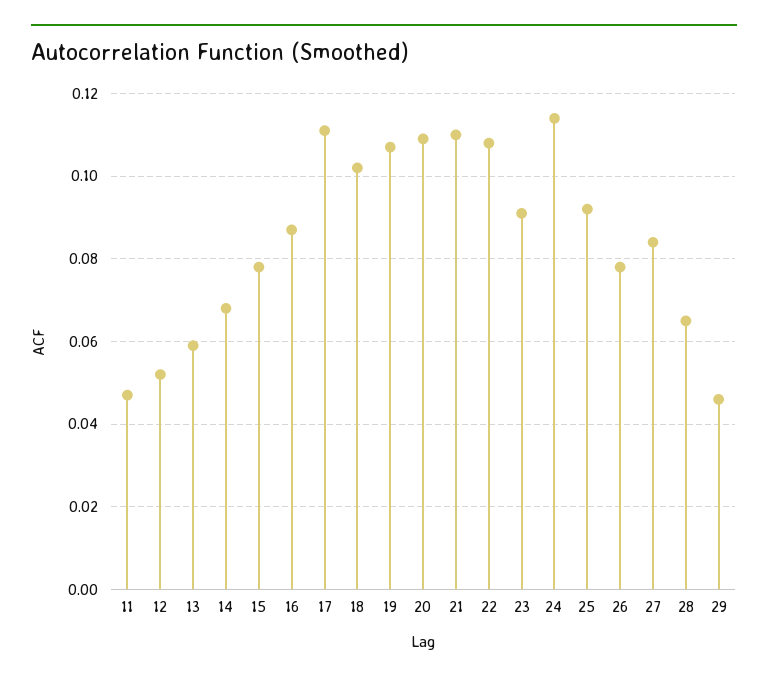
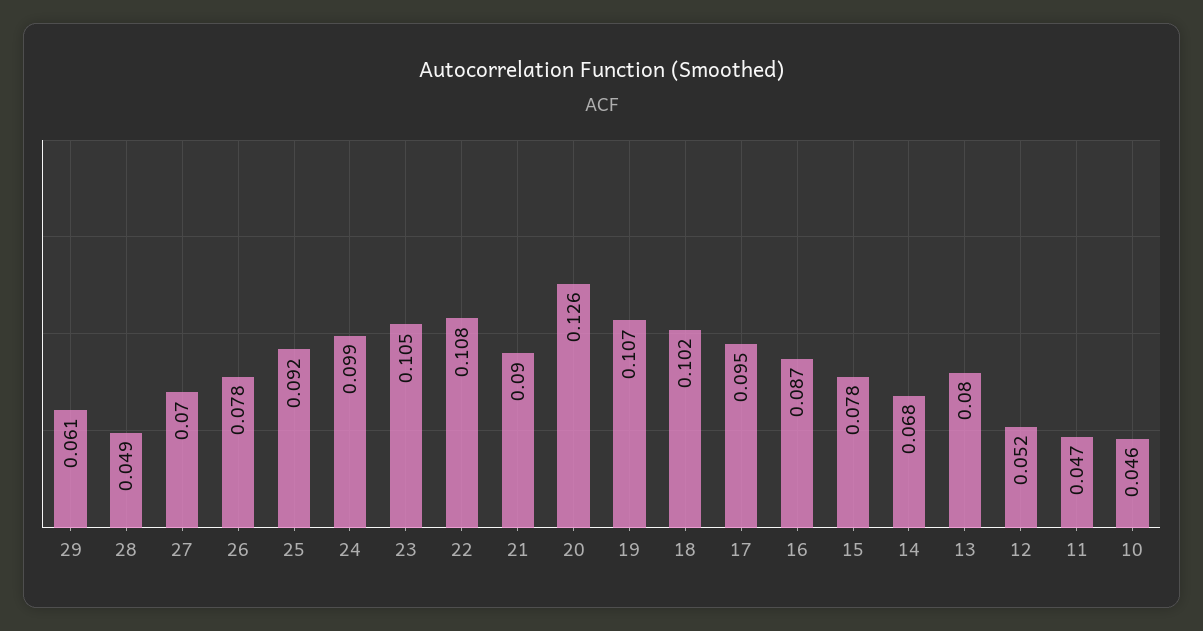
13: 0.06 -> 0.08
17: 0.11 -> 0.095
20: 0.11 -> 0.126
21: 0.11 -> 0.09
23: 0.09 -> 0.105
24: 0.115 -> 0.099
27: 0.085 -> 0.07
28: 0.065 -> 0.049
29: 0.045 -> 0.061
10: none -> 0.046

